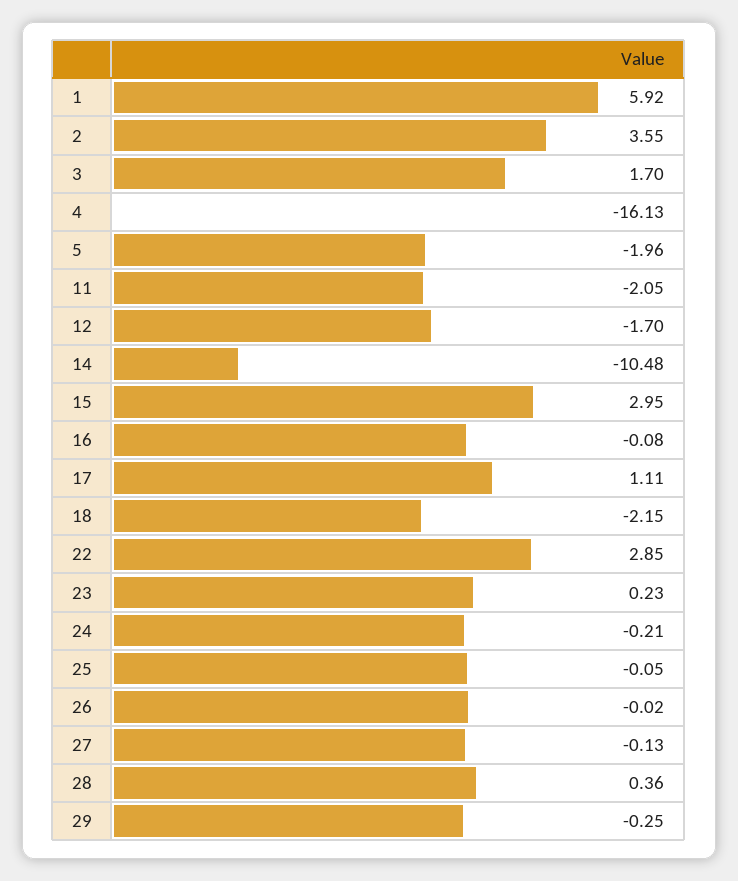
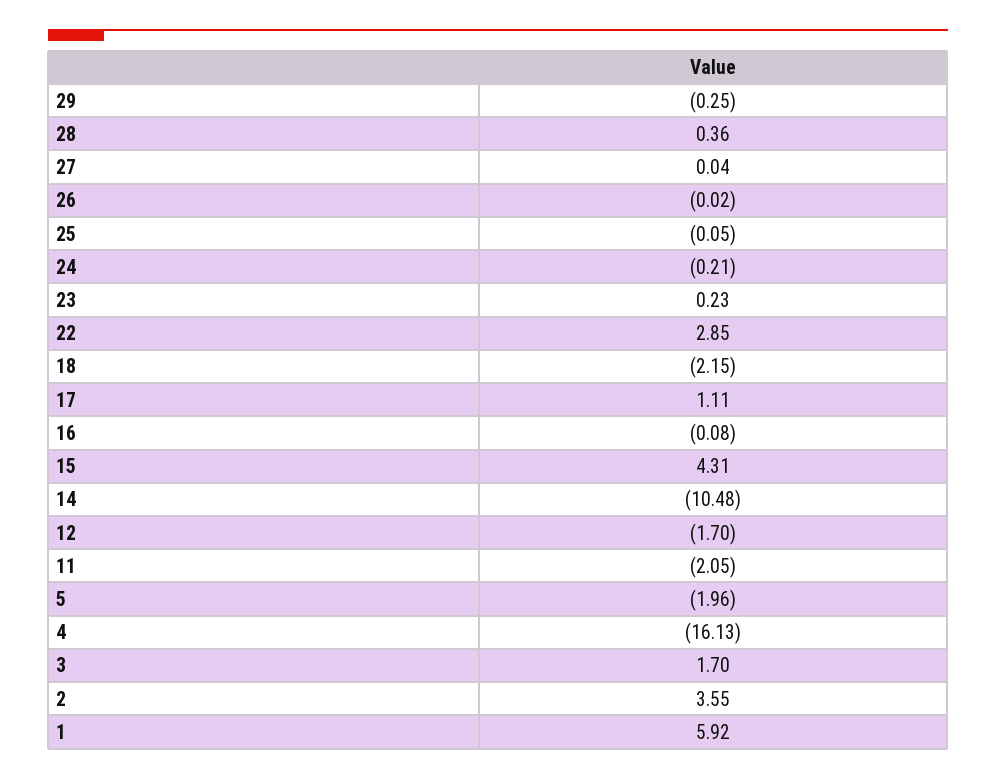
15: 2.95 -> 4.31
27: -0.13 -> 0.04

